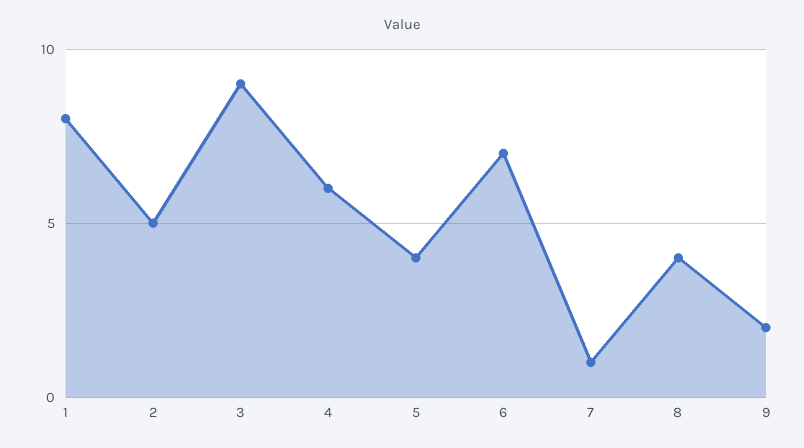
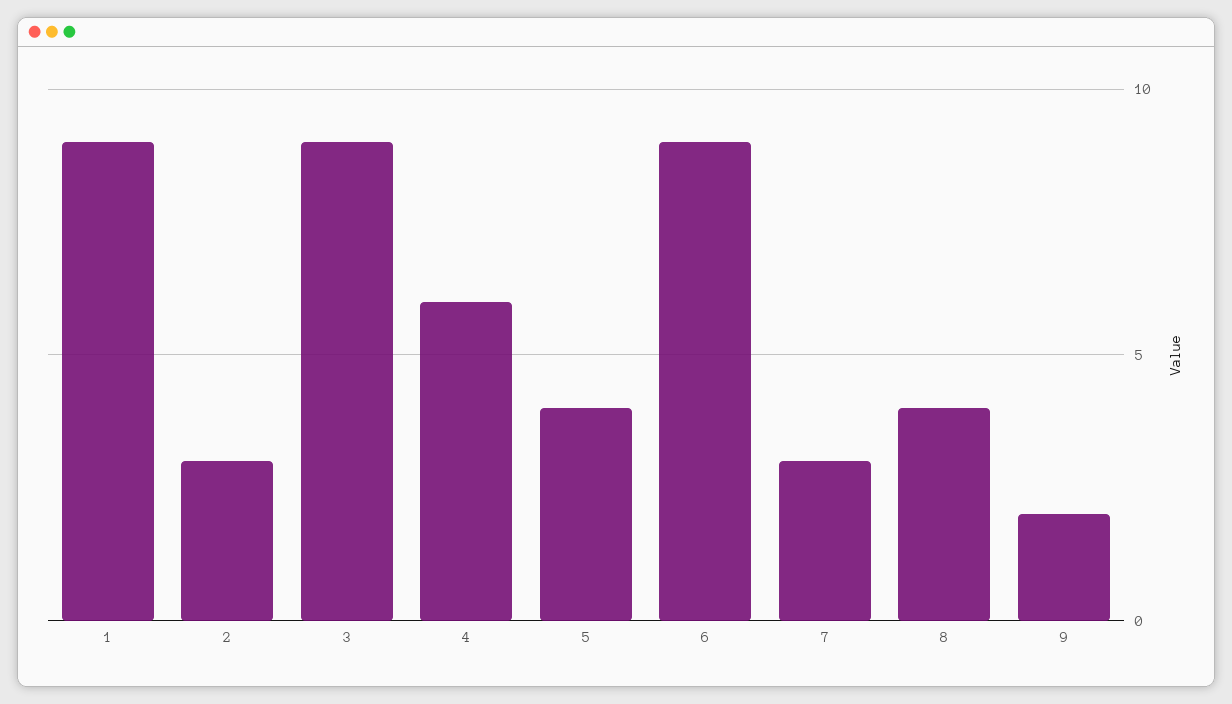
1: 8 -> 9
2: 5 -> 3
6: 7 -> 9
7: 1 -> 3

